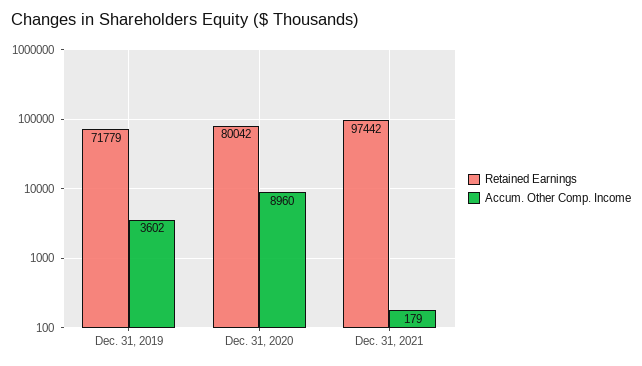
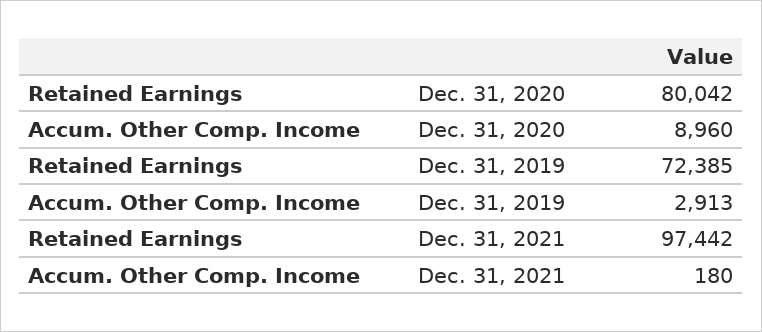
Retained Earnings, Dec. 31, 2019: 71779 -> 72385
Accum. Other Comp. Income, Dec. 31, 2019: 3602 -> 2913
Accum. Other Comp. Income, Dec. 31, 2021: 179 -> 180

